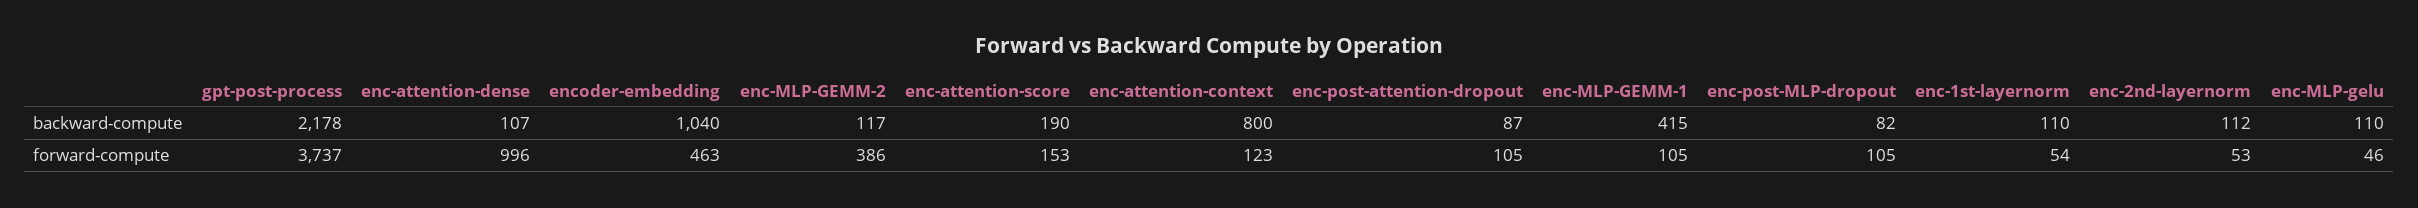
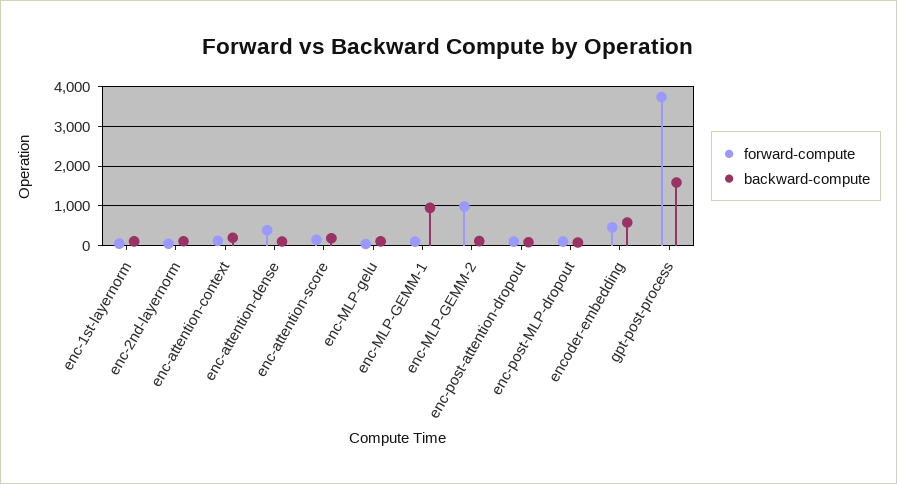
backward-compute, gpt-post-process: 2178 -> 1600
backward-compute, encoder-embedding: 1040 -> 600
backward-compute, enc-attention-context: 800 -> 200
backward-compute, enc-MLP-GEMM-1: 415 -> 1000
forward-compute, enc-attention-dense: 996 -> 400
forward-compute, enc-MLP-GEMM-2: 386 -> 1000

